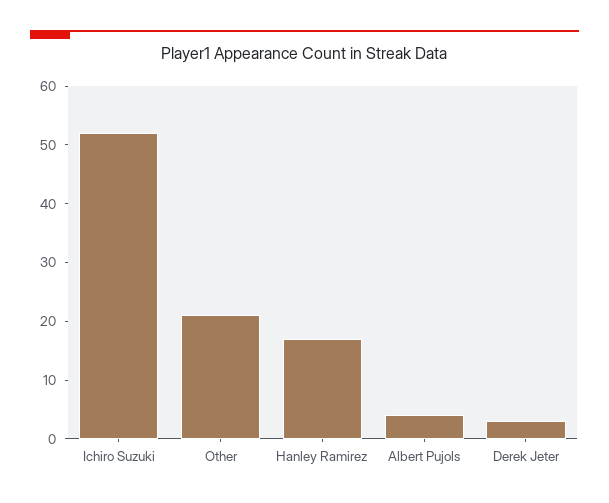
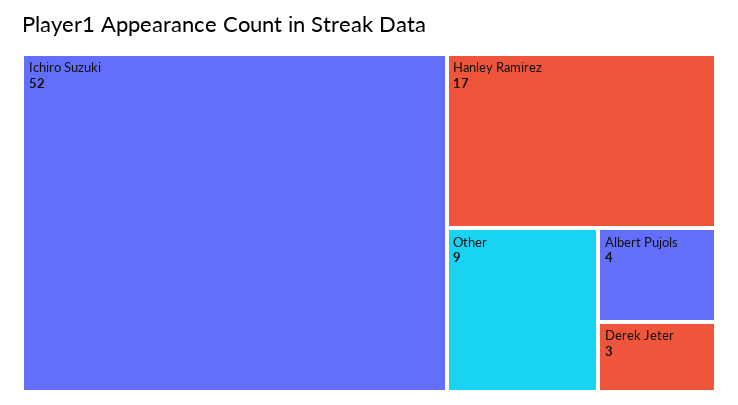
Other: 20 -> 9

